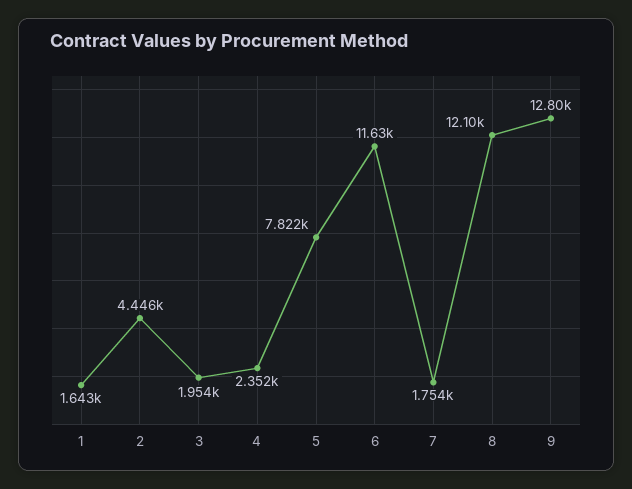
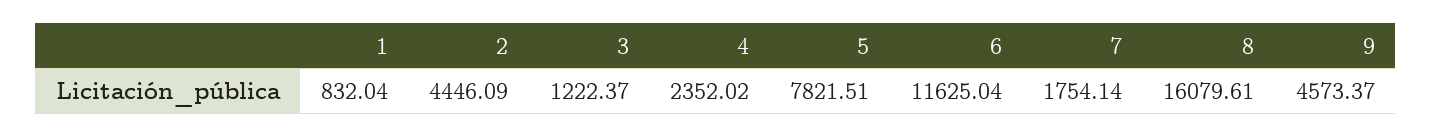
1: 1643 -> 832.04
3: 1954 -> 1222.37
8: 12100 -> 16079.61
9: 12800 -> 4573.37

